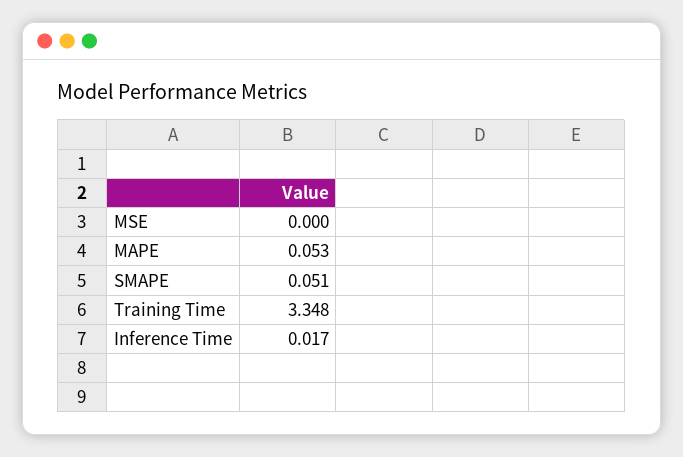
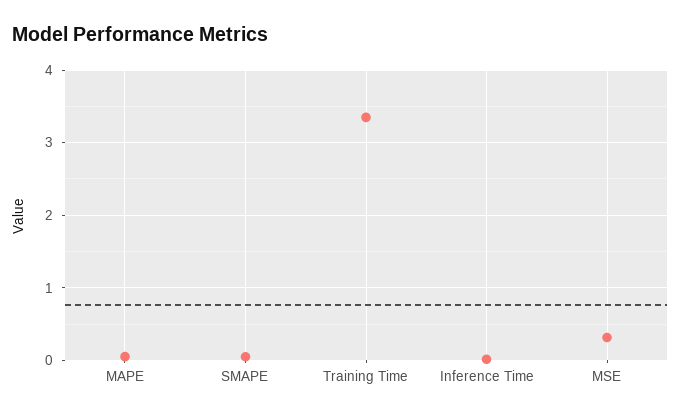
MSE: 0 -> 0.3

